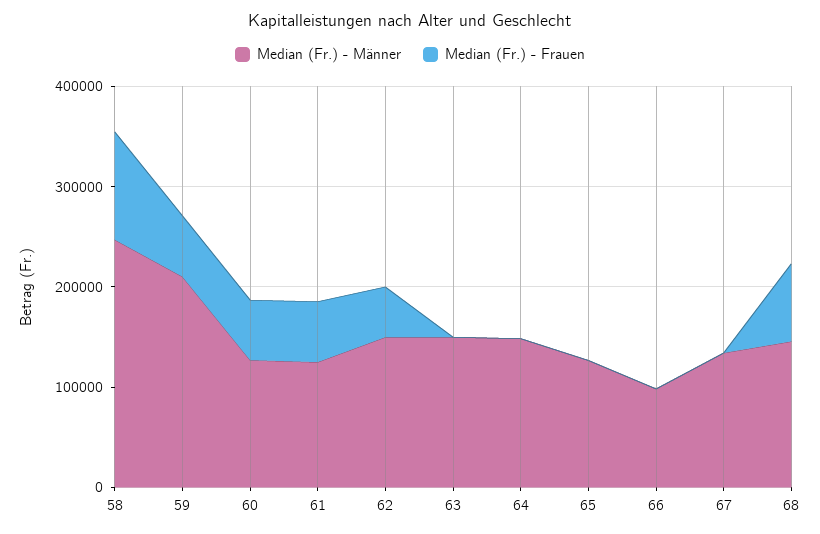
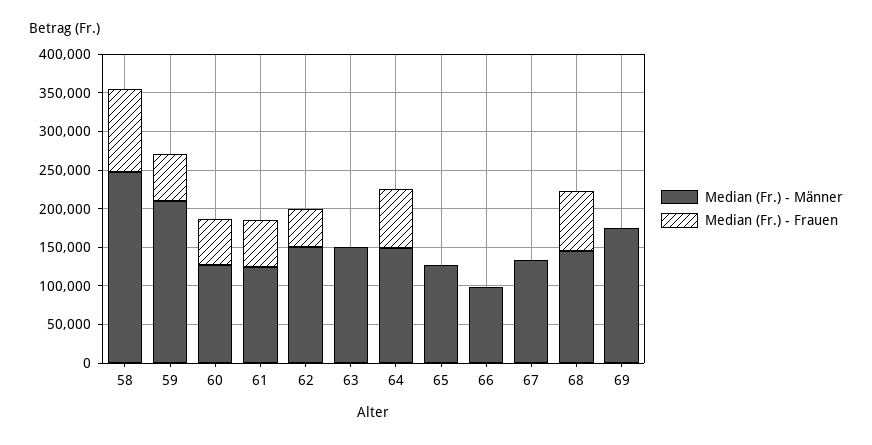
Median (Fr.) - Frauen, 64: 0 -> 75000
Median (Fr.) - Männer, 69: none -> 175000
Median (Fr.) - Frauen, 69: none -> 0

